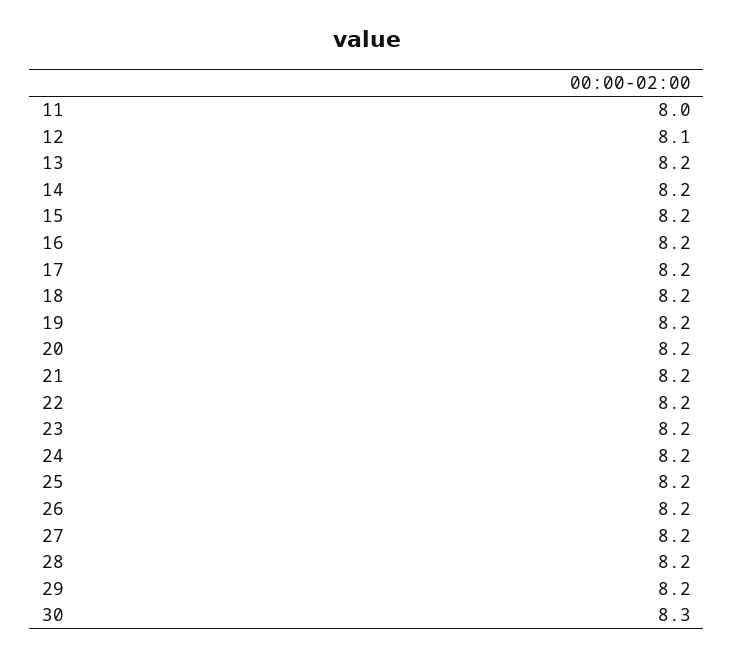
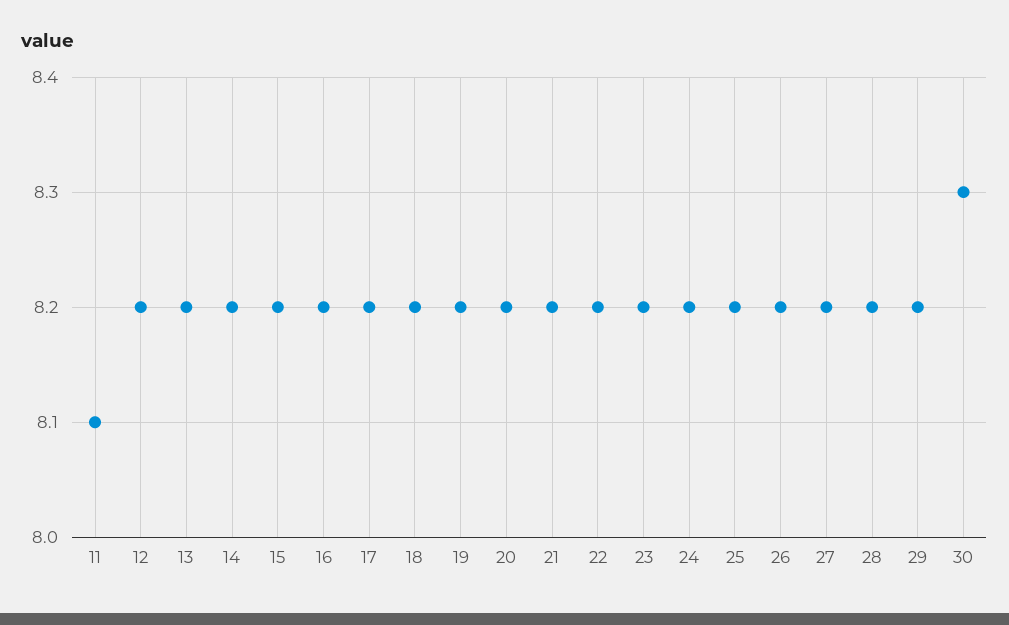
11: 8 -> 8.1
12: 8.1 -> 8.2

